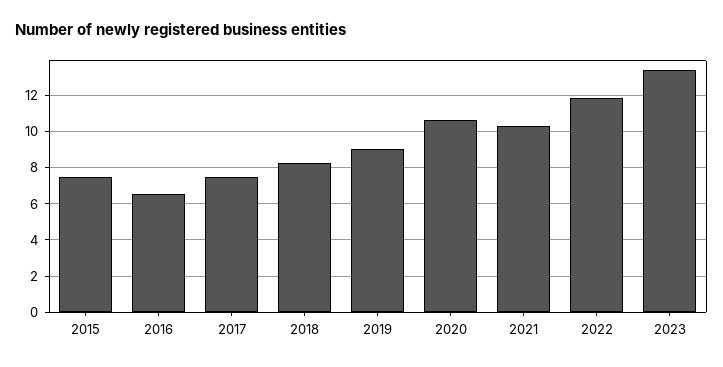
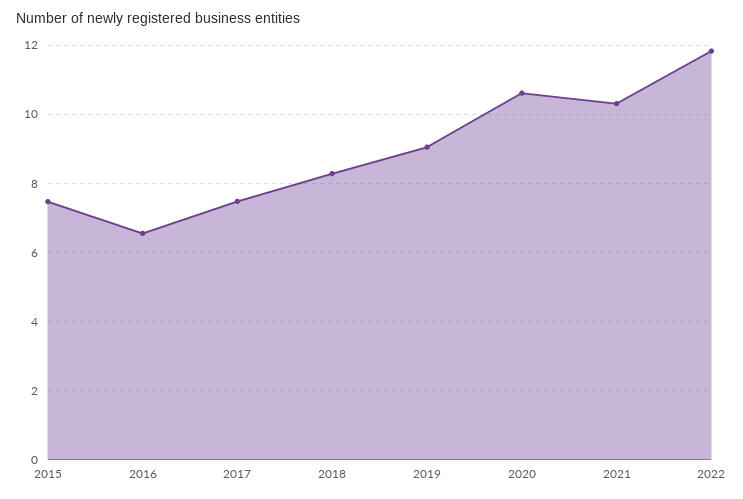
2023: 13.5 -> none

